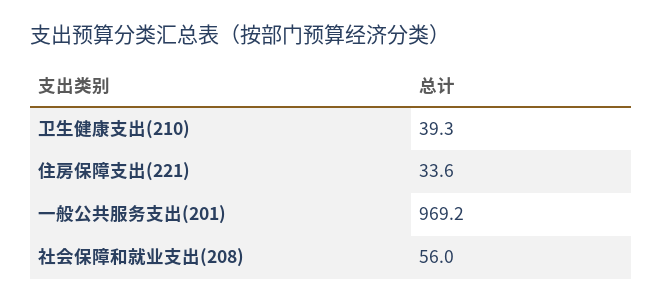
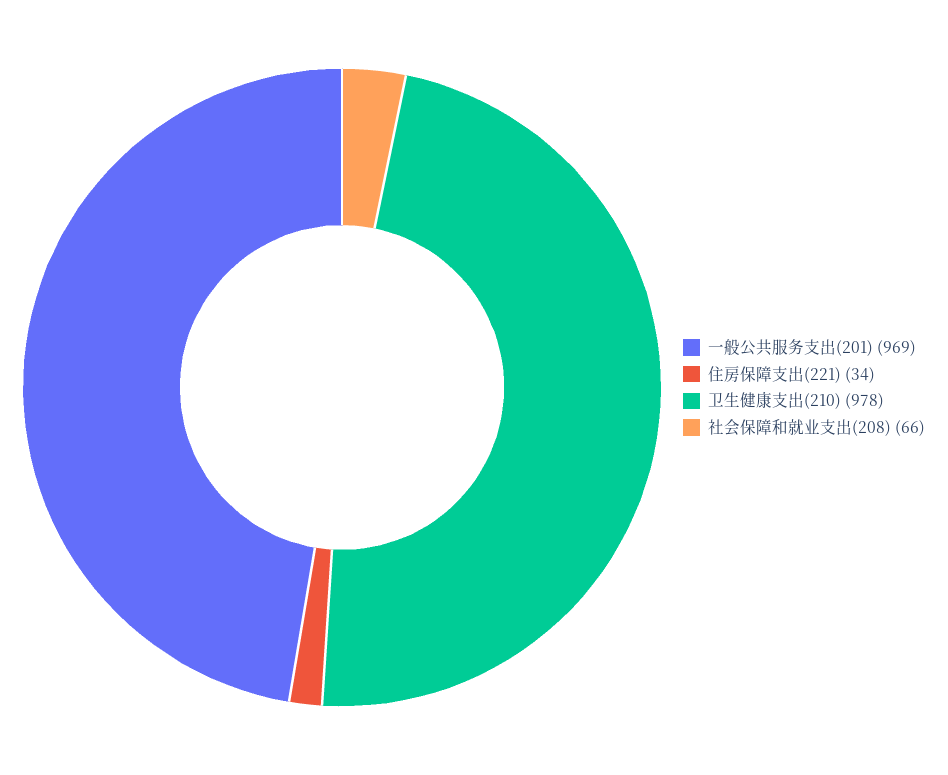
卫生健康支出(210): 39.3 -> 978
社会保障和就业支出(208): 56 -> 66

